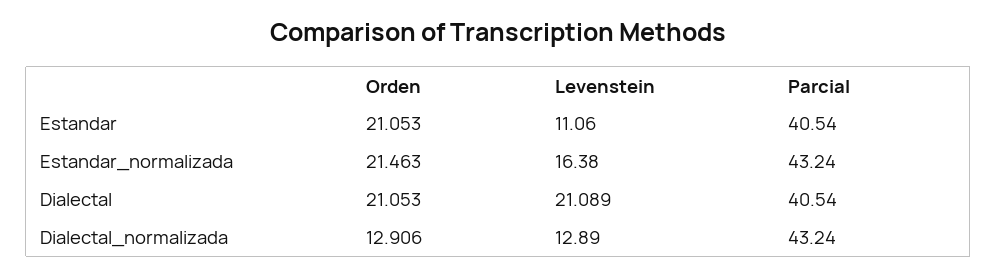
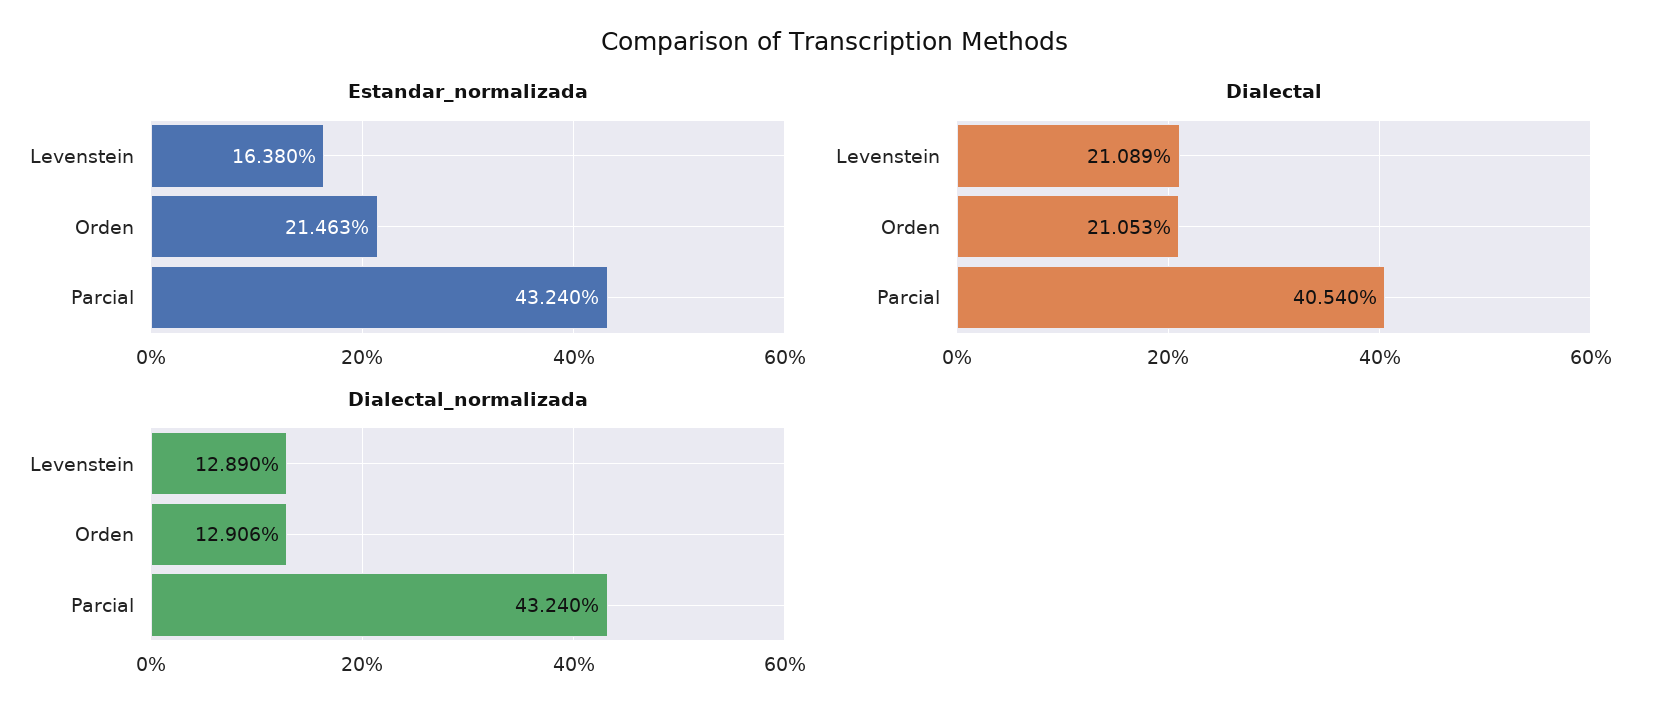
Estandar, Orden: 21.053 -> none
Estandar, Levenstein: 11.06 -> none
Estandar, Parcial: 40.54 -> none

